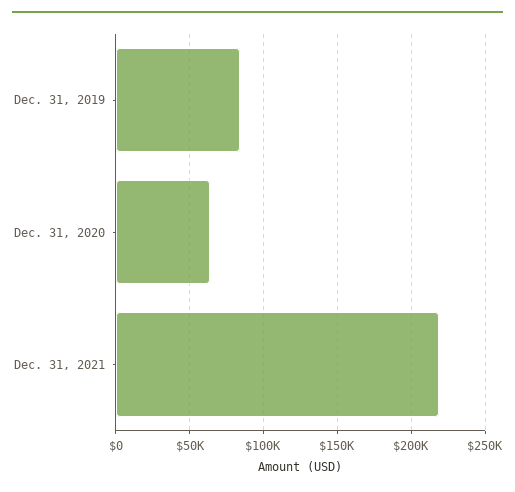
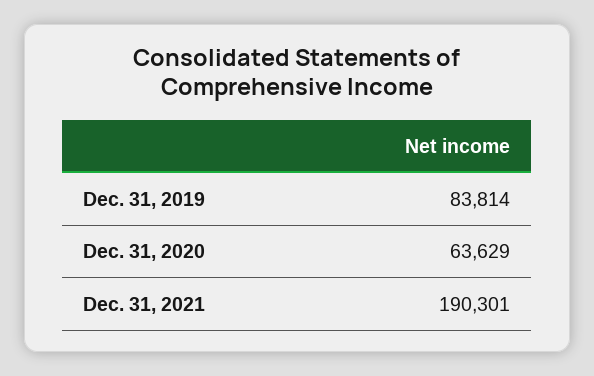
Dec. 31, 2021: 220000 -> 190301

